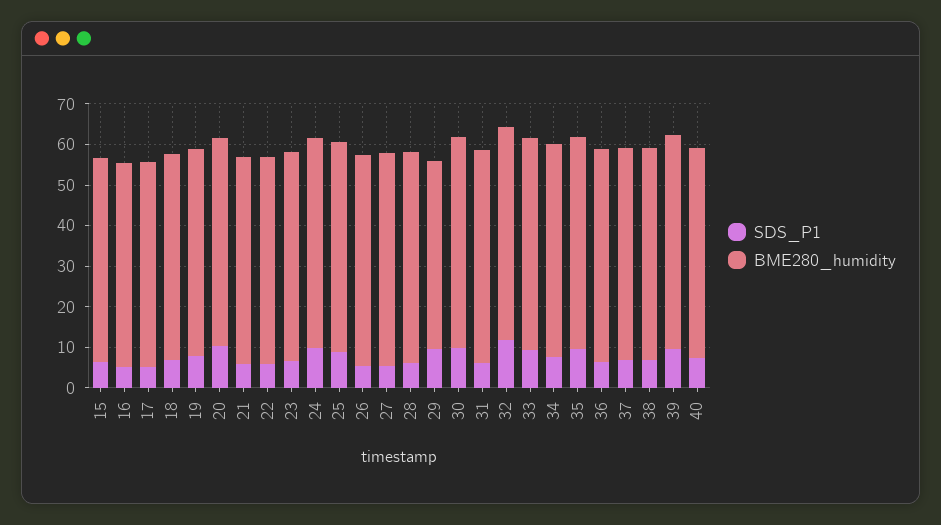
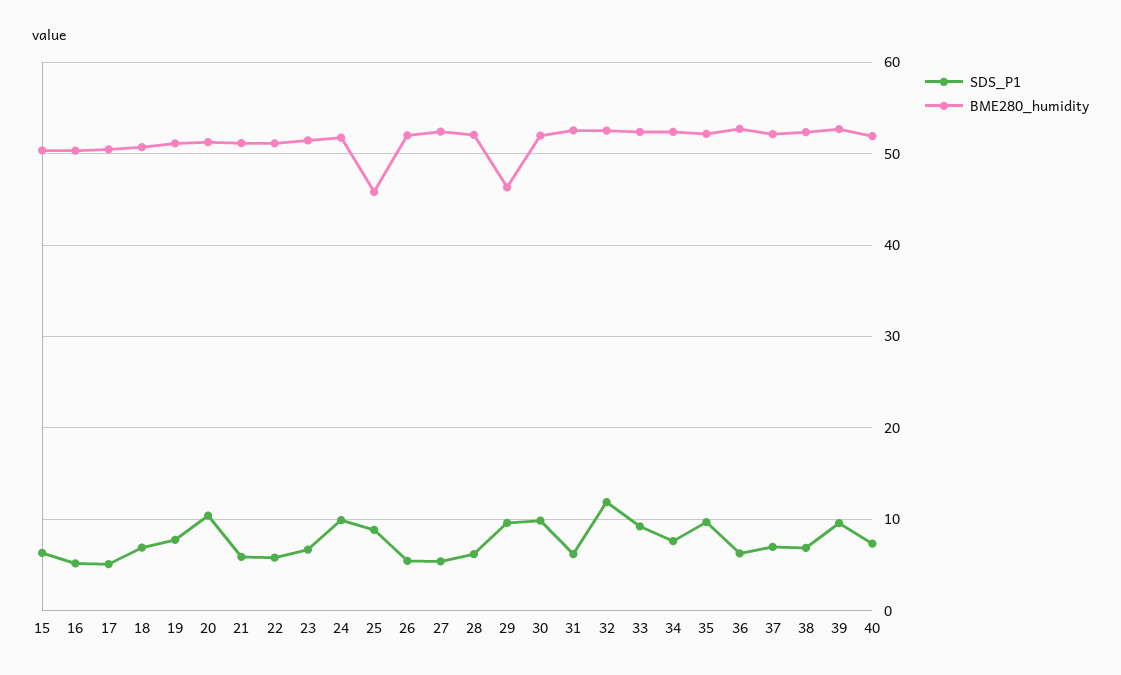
BME280_humidity, 25: 52 -> 46

